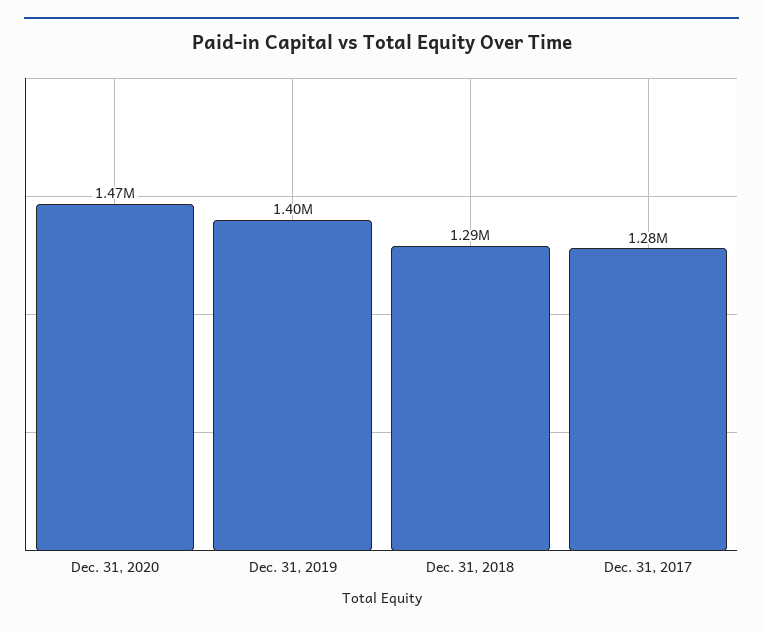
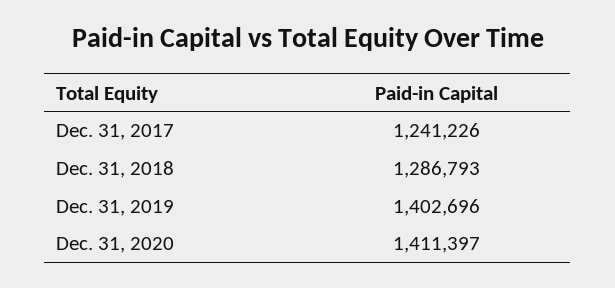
Dec. 31, 2020: 1470000 -> 1411397
Dec. 31, 2017: 1280000 -> 1241226

